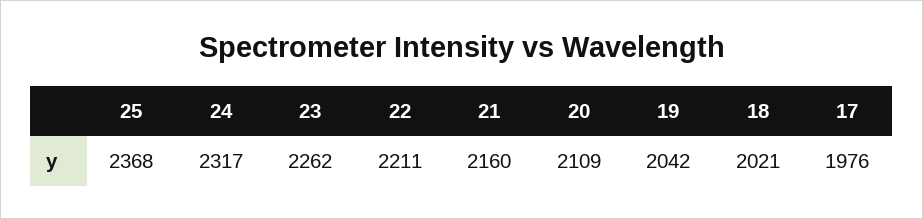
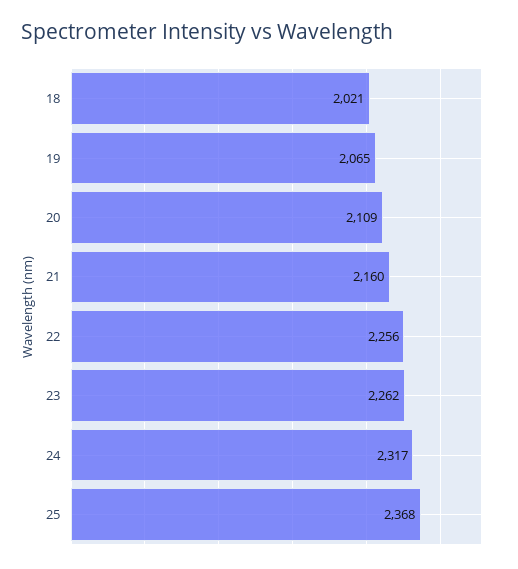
22: 2211 -> 2256
19: 2042 -> 2065
17: 1976 -> none

